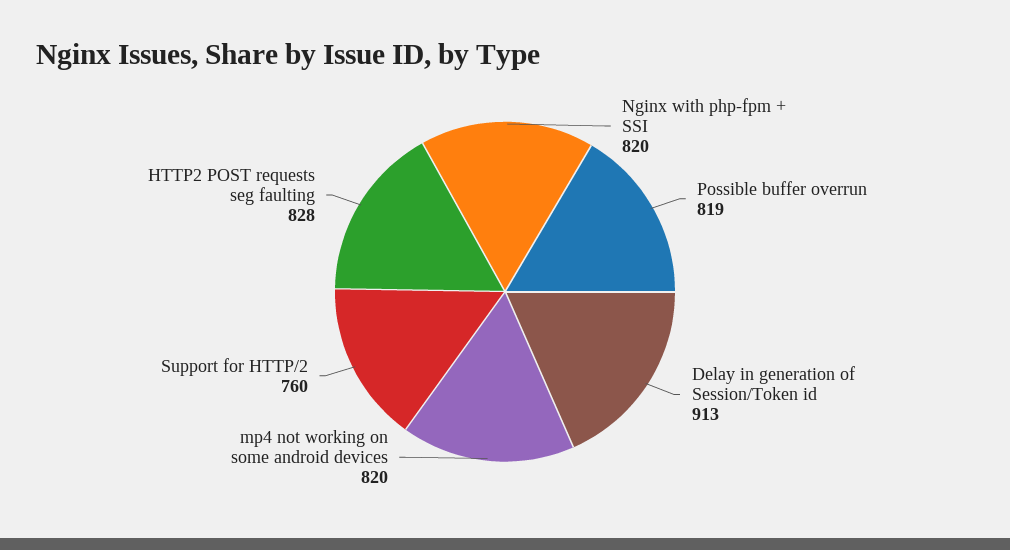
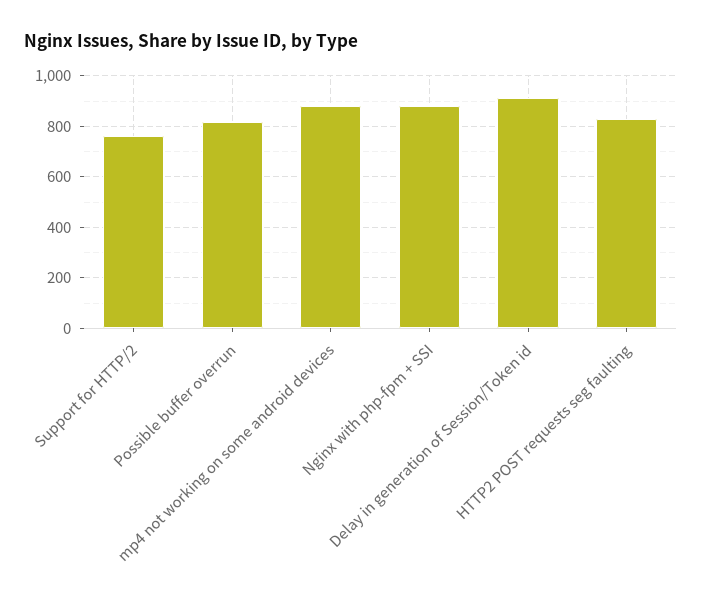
Nginx with php-fpm + SSI: 820 -> 875
mp4 not working on some android devices: 820 -> 875

